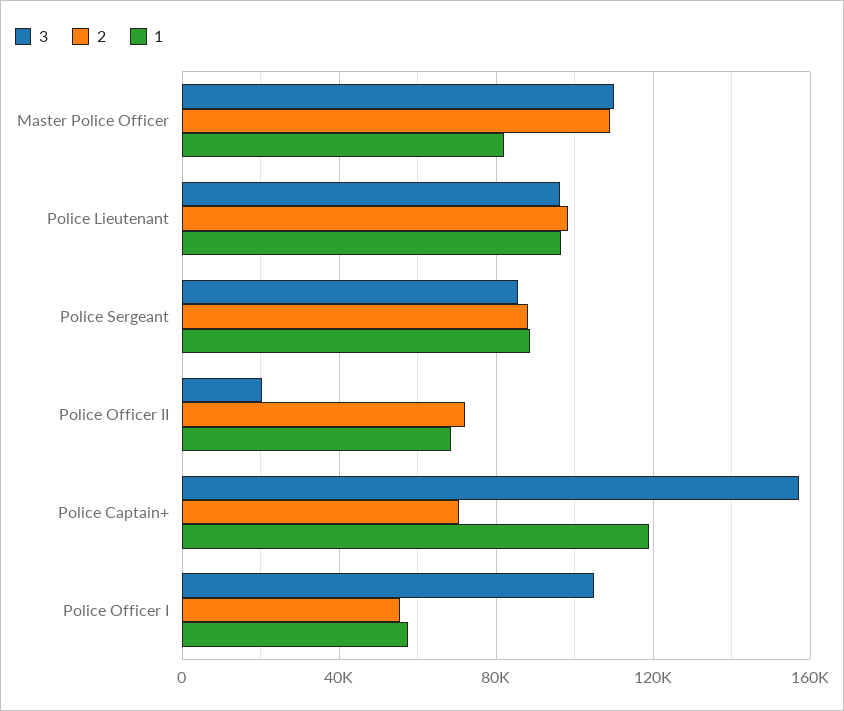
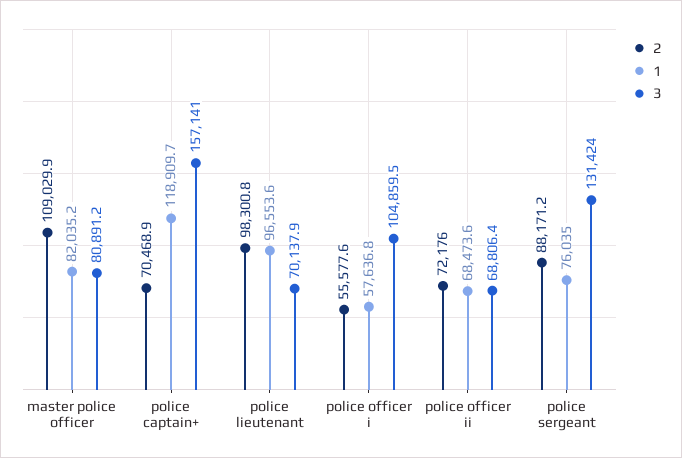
3, Master Police Officer: 110000 -> 80891.2
3, Police Lieutenant: 95000 -> 70137.9
3, Police Sergeant: 85000 -> 131424
1, Police Sergeant: 90000 -> 76035
3, Police Officer II: 20000 -> 68806.4

